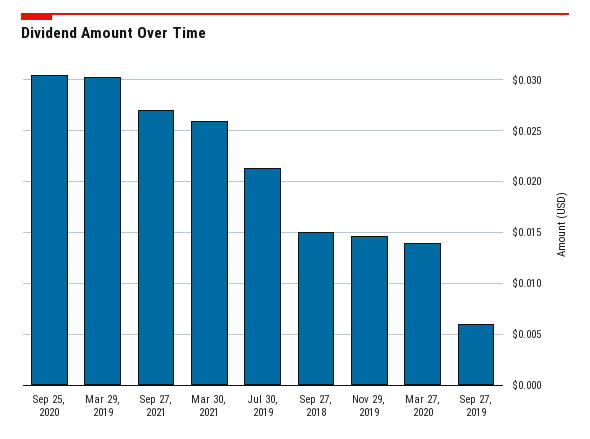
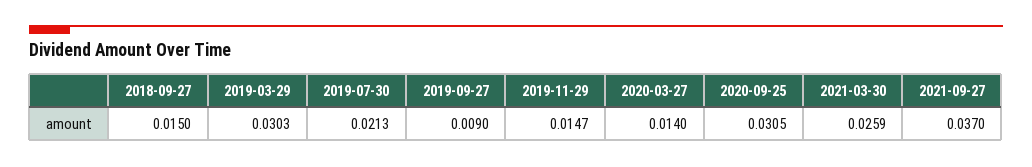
Sep 27, 2021: 0.027 -> 0.037
Sep 27, 2019: 0.006 -> 0.009

